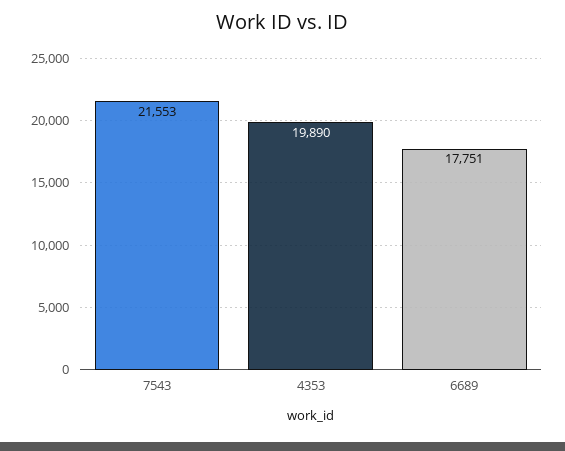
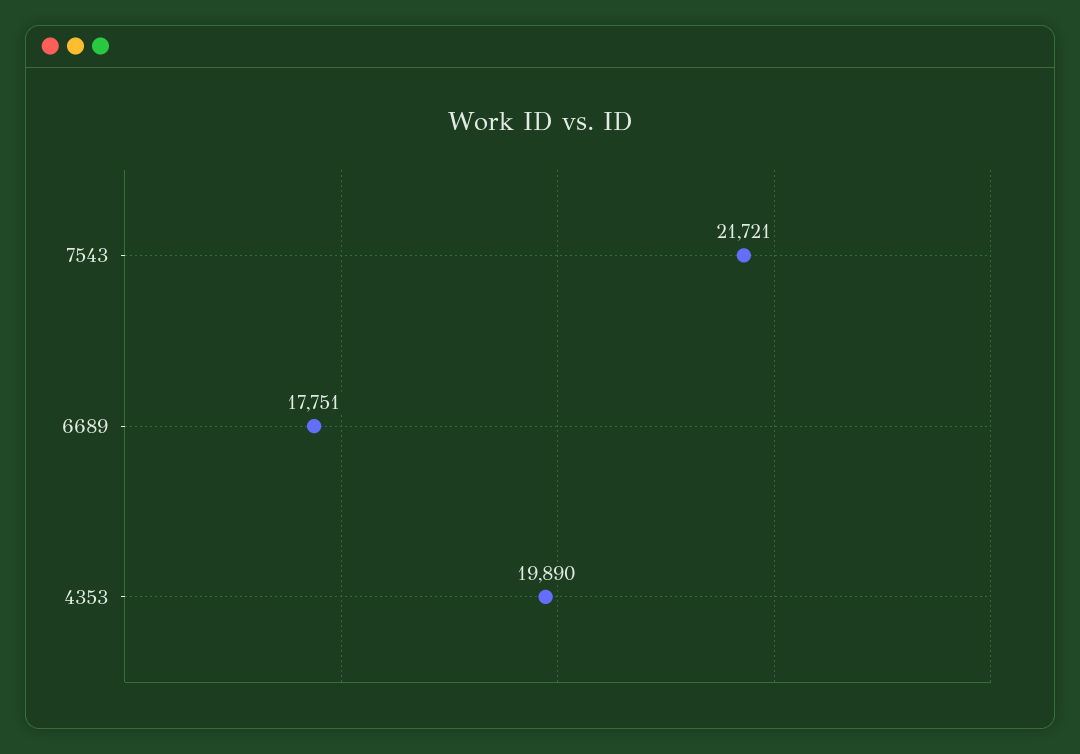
7543: 21553 -> 21721

